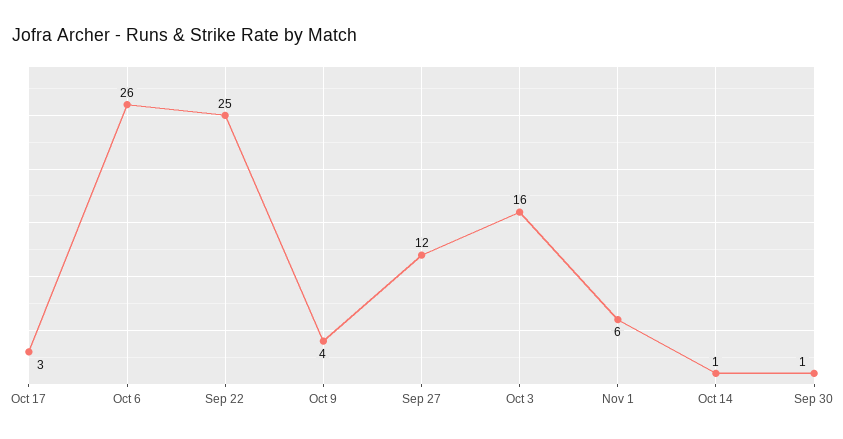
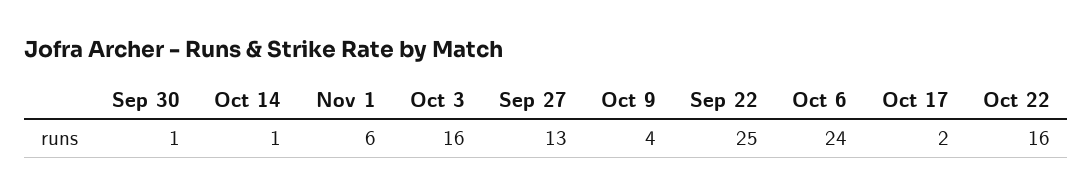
Oct 17: 3 -> 2
Oct 6: 26 -> 24
Sep 27: 12 -> 13
Oct 22: none -> 16

